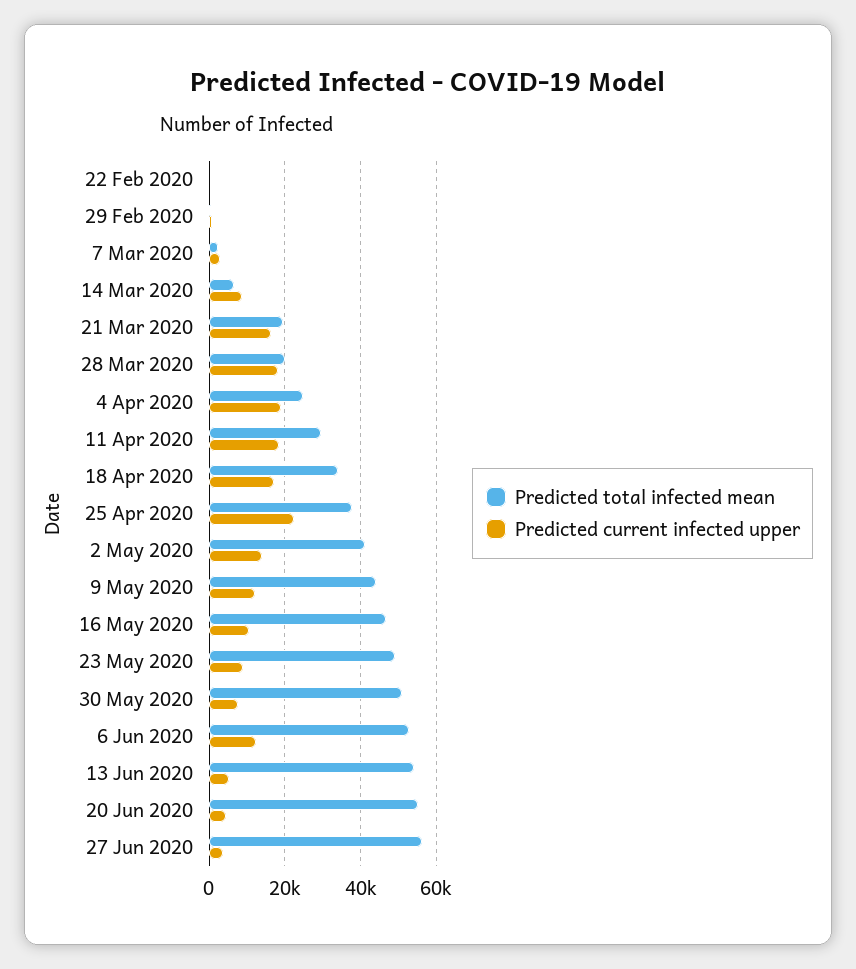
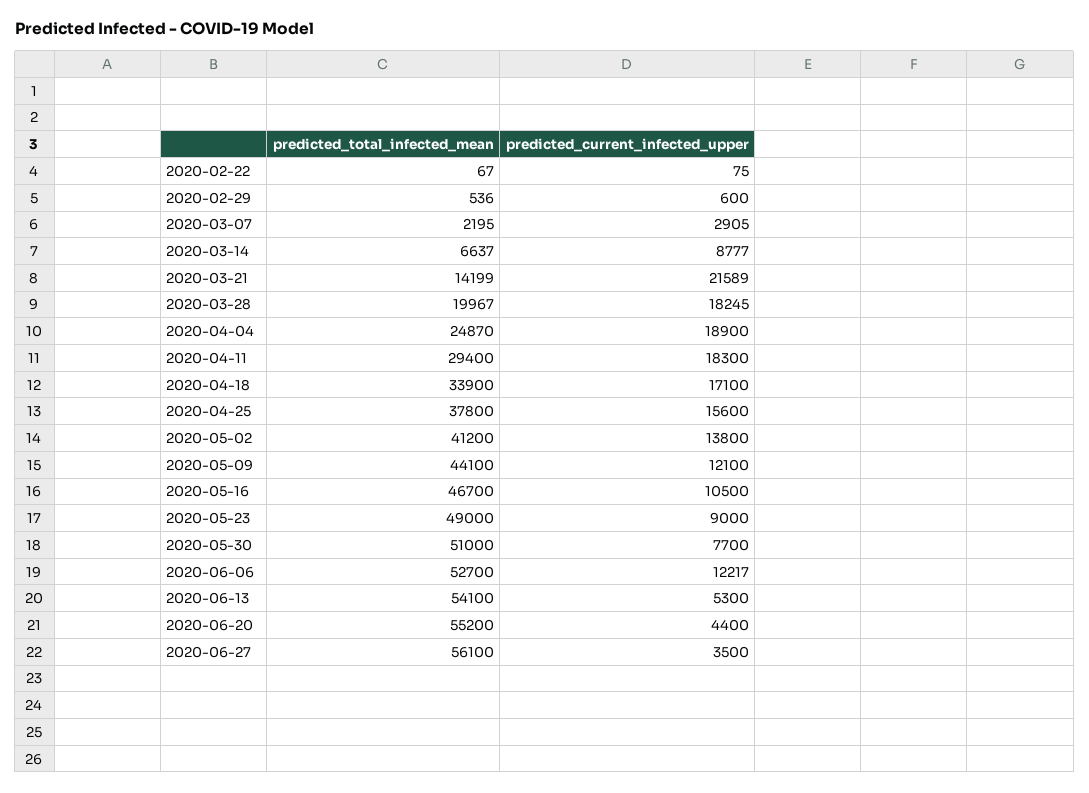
Predicted total infected mean, 21 Mar 2020: 20000 -> 14199
Predicted current infected upper, 21 Mar 2020: 16000 -> 21589
Predicted current infected upper, 25 Apr 2020: 22000 -> 15600

